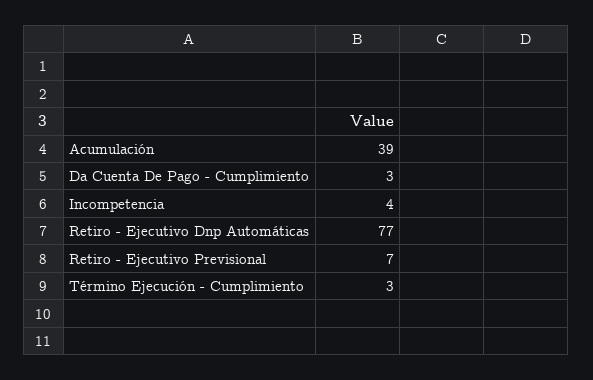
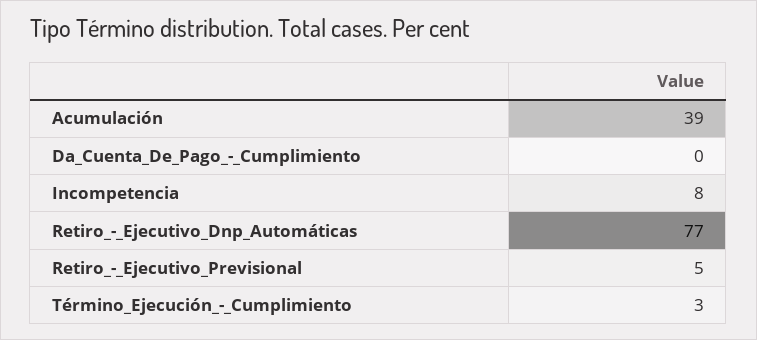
Da Cuenta De Pago - Cumplimiento: 3 -> 0
Incompetencia: 4 -> 8
Retiro - Ejecutivo Previsional: 7 -> 5

